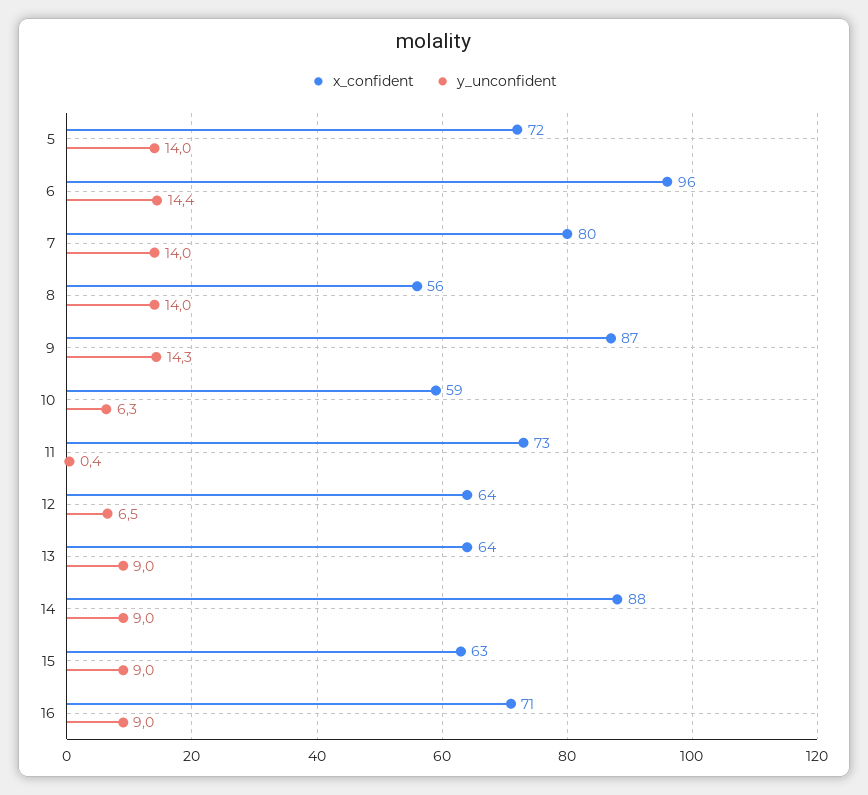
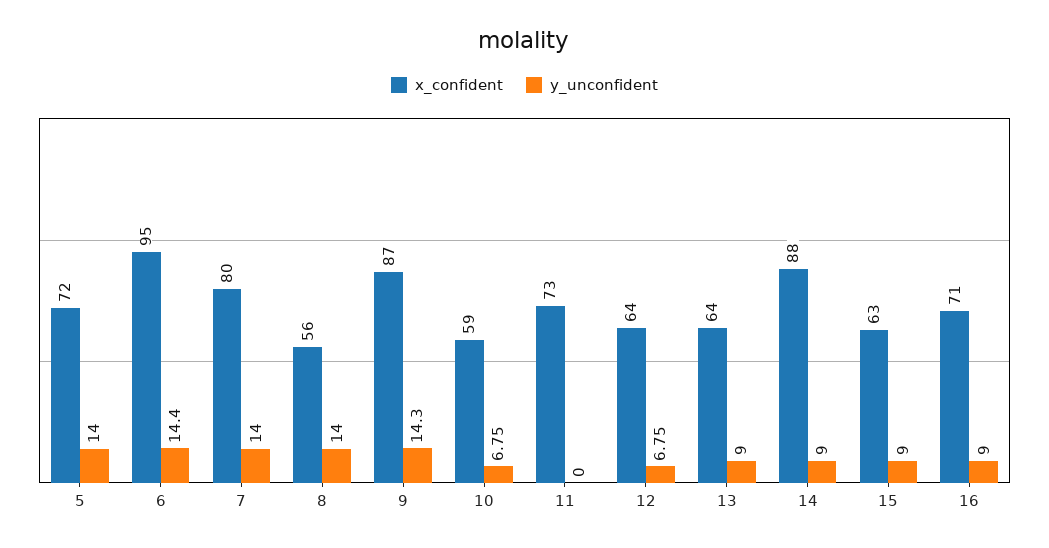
x_confident, 6: 96 -> 95
y_unconfident, 10: 6.3 -> 6.75
y_unconfident, 11: 0.4 -> 0
y_unconfident, 12: 6.5 -> 6.75

